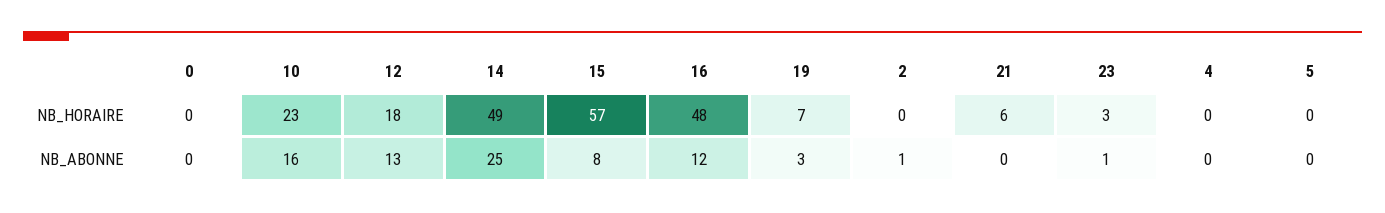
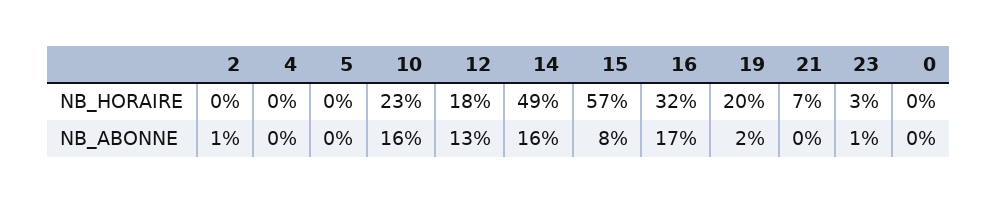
16, NB_HORAIRE: 48 -> 32
19, NB_HORAIRE: 7 -> 20
21, NB_HORAIRE: 6 -> 7
14, NB_ABONNE: 25 -> 16
16, NB_ABONNE: 12 -> 17
19, NB_ABONNE: 3 -> 2

